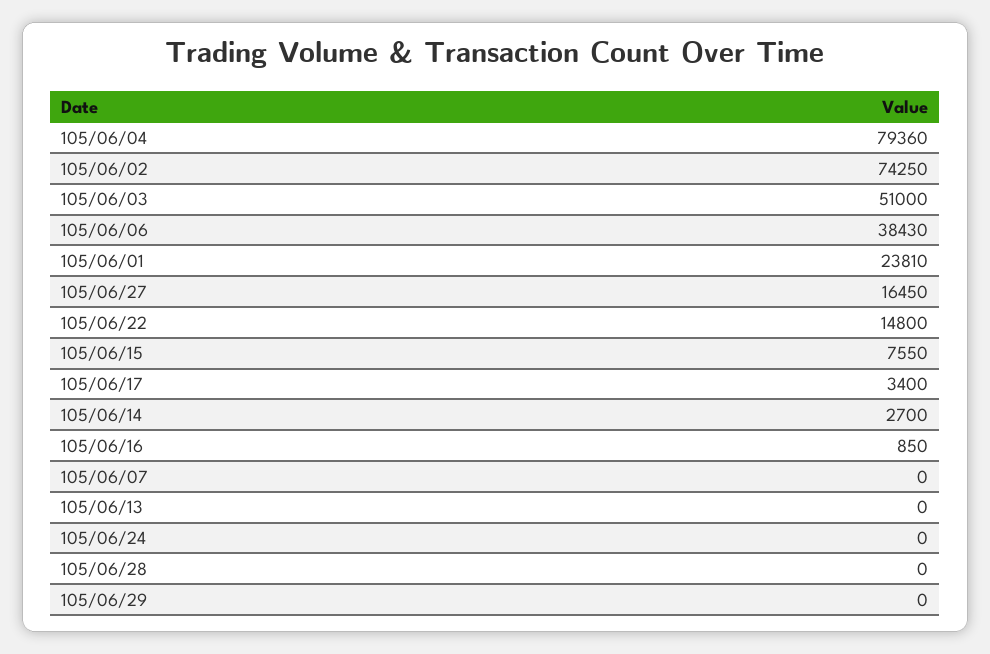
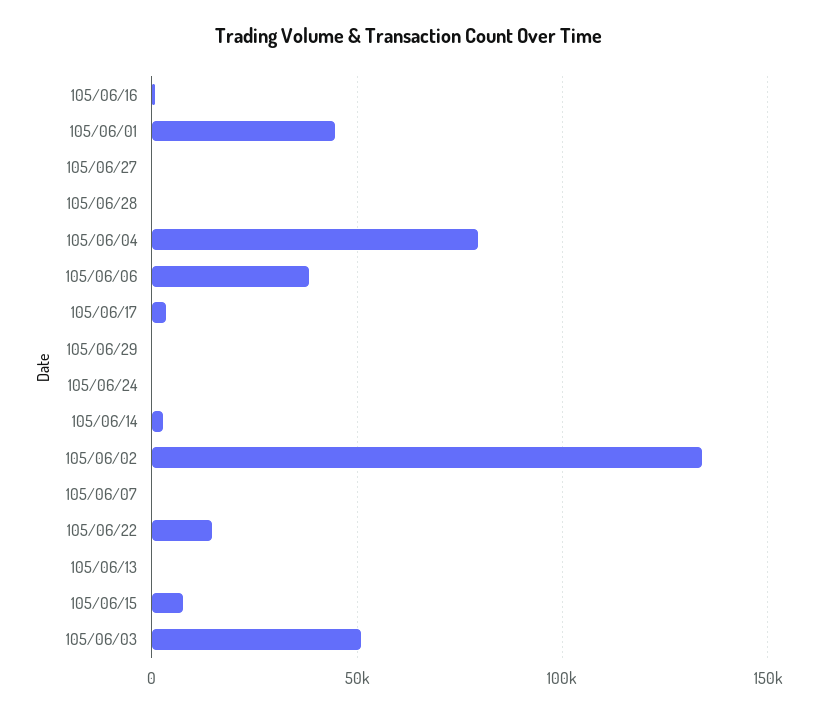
105/06/02: 74250 -> 135000
105/06/01: 23810 -> 45000
105/06/27: 16450 -> 0

